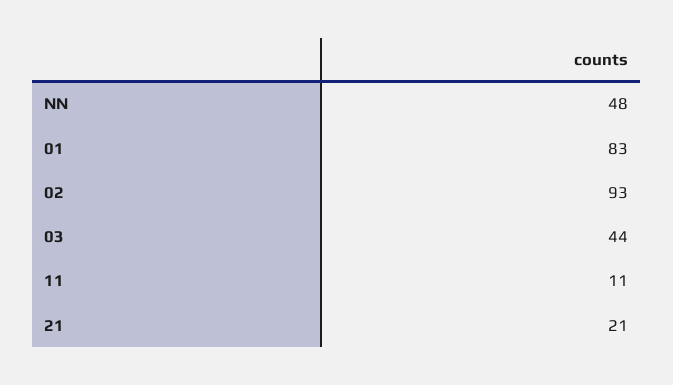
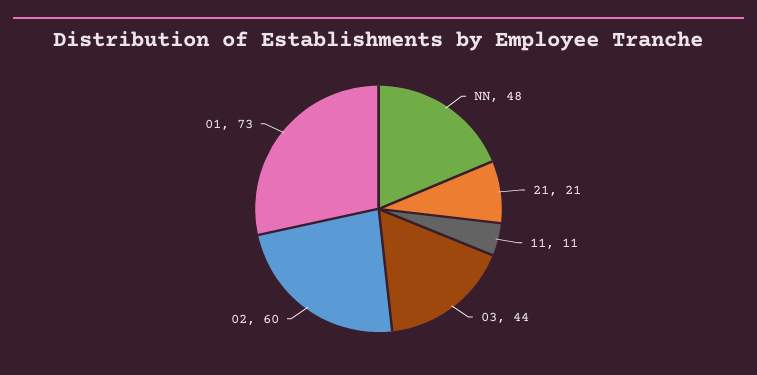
01: 83 -> 73
02: 93 -> 60

